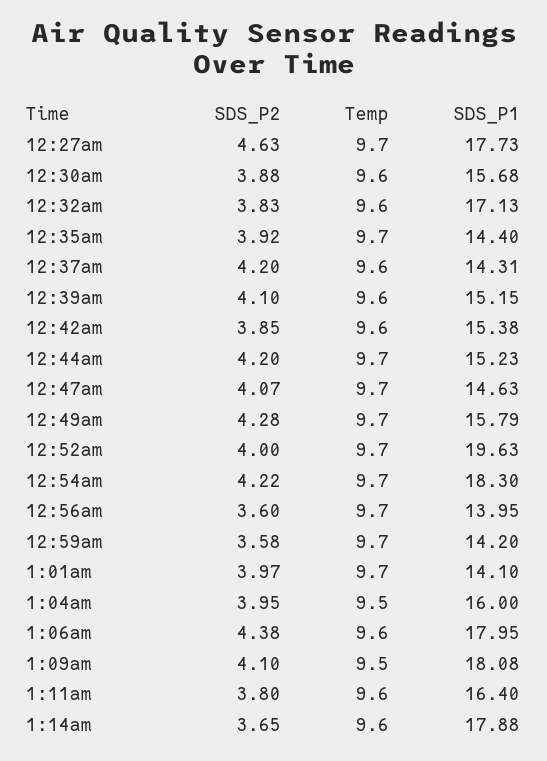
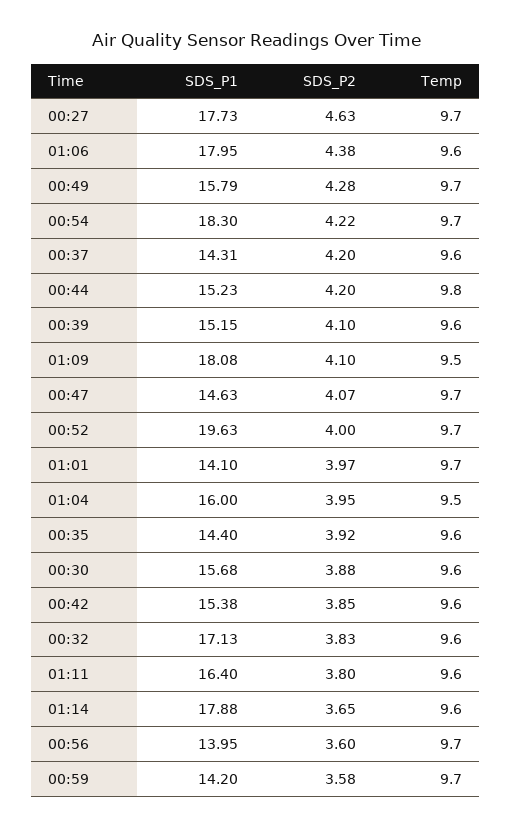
Temp, 12:35am: 9.7 -> 9.6
Temp, 12:44am: 9.7 -> 9.8

